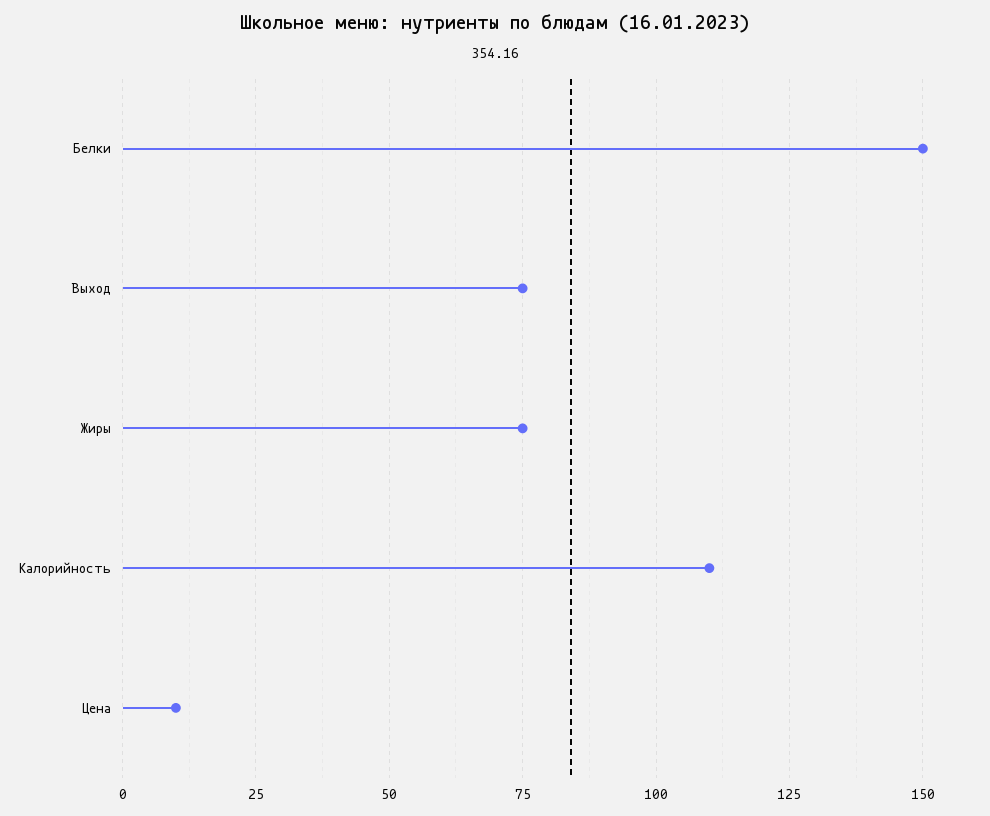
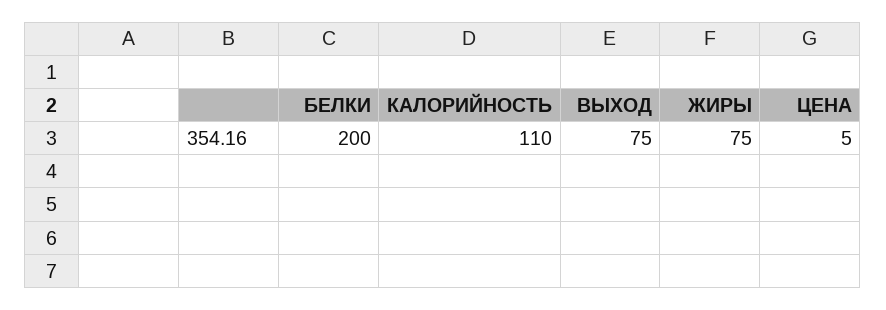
Белки: 150 -> 200
Цена: 10 -> 5

